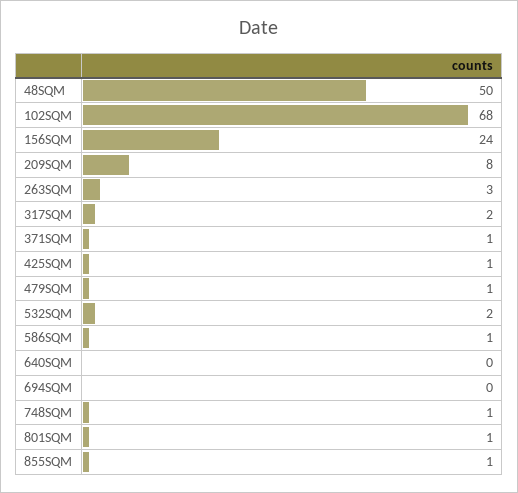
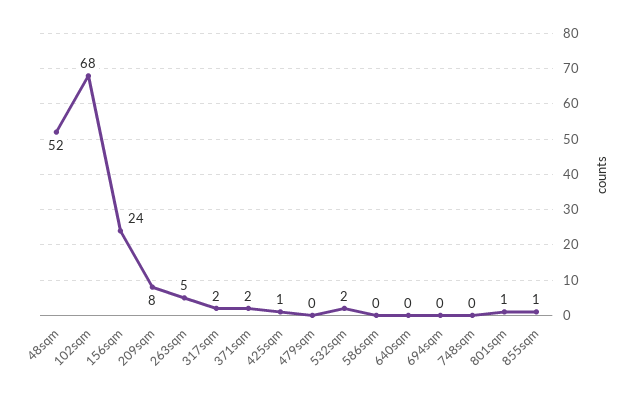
48SQM: 50 -> 52
263SQM: 3 -> 5
371SQM: 1 -> 2
479SQM: 1 -> 0
586SQM: 1 -> 0
748SQM: 1 -> 0

